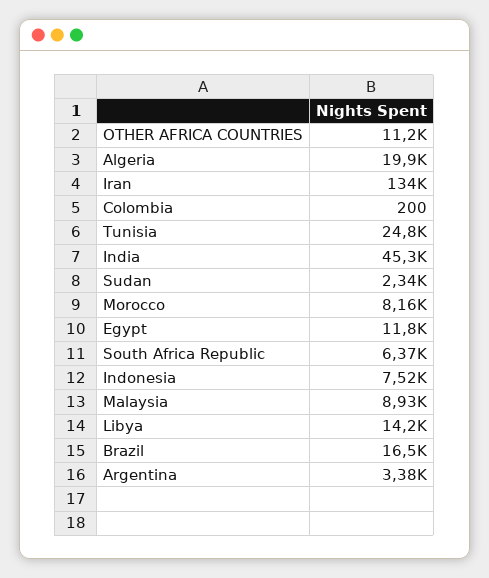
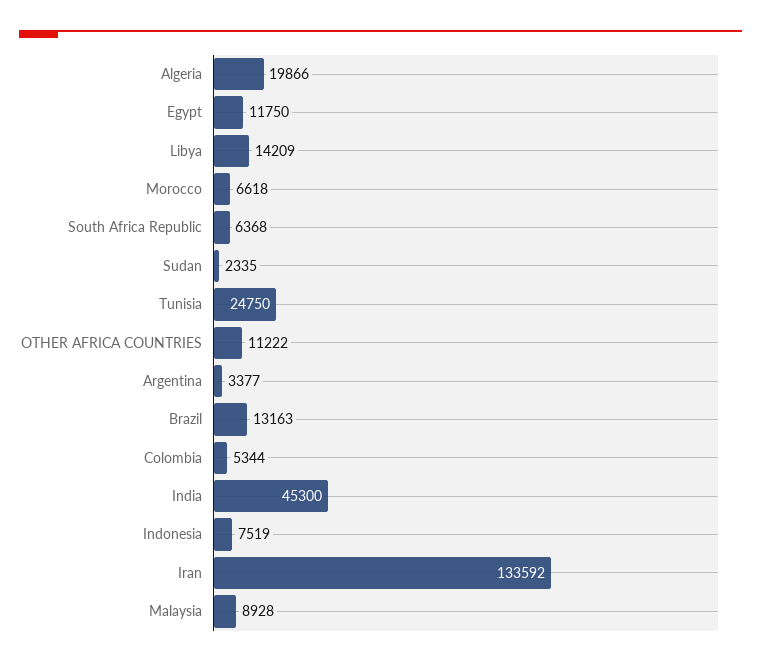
Colombia: 200 -> 5344
Morocco: 8160 -> 6618
Brazil: 16500 -> 13163

